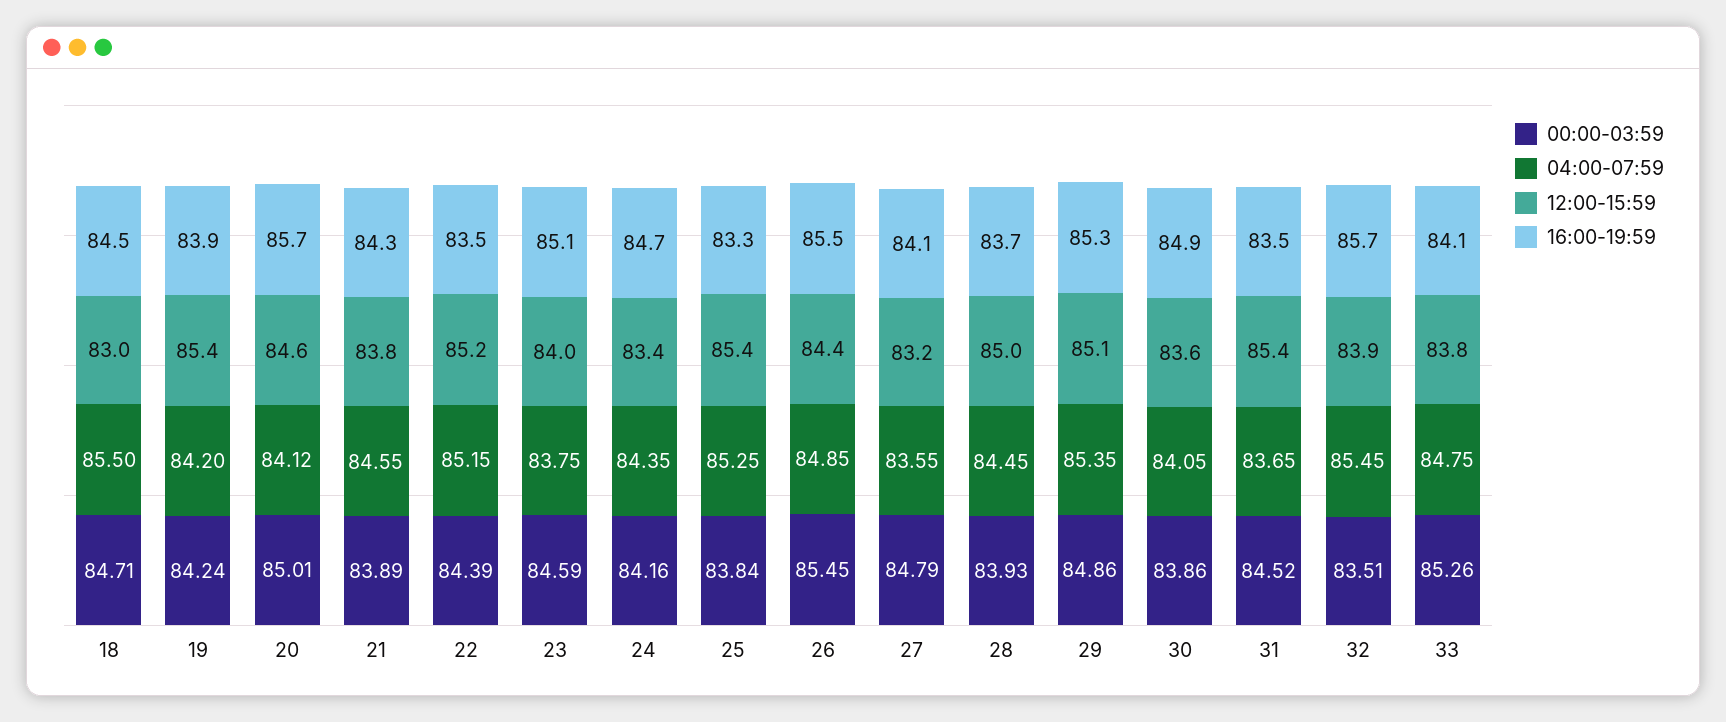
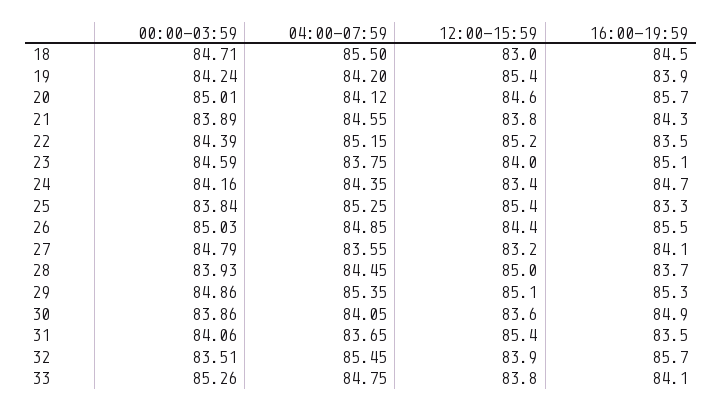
00:00-03:59, 26: 85.45 -> 85.03
00:00-03:59, 31: 84.52 -> 84.06

